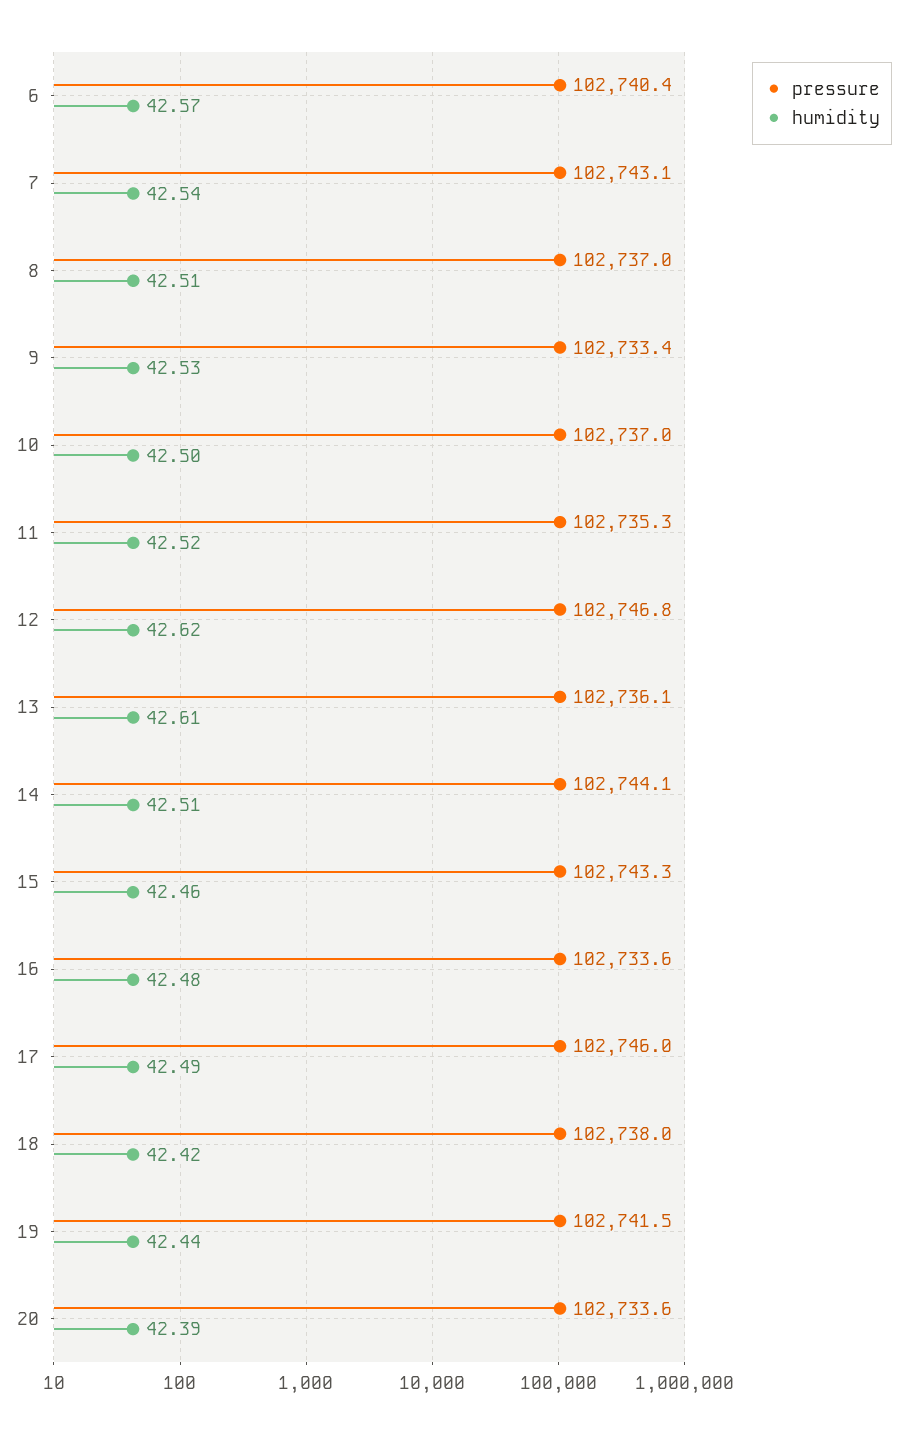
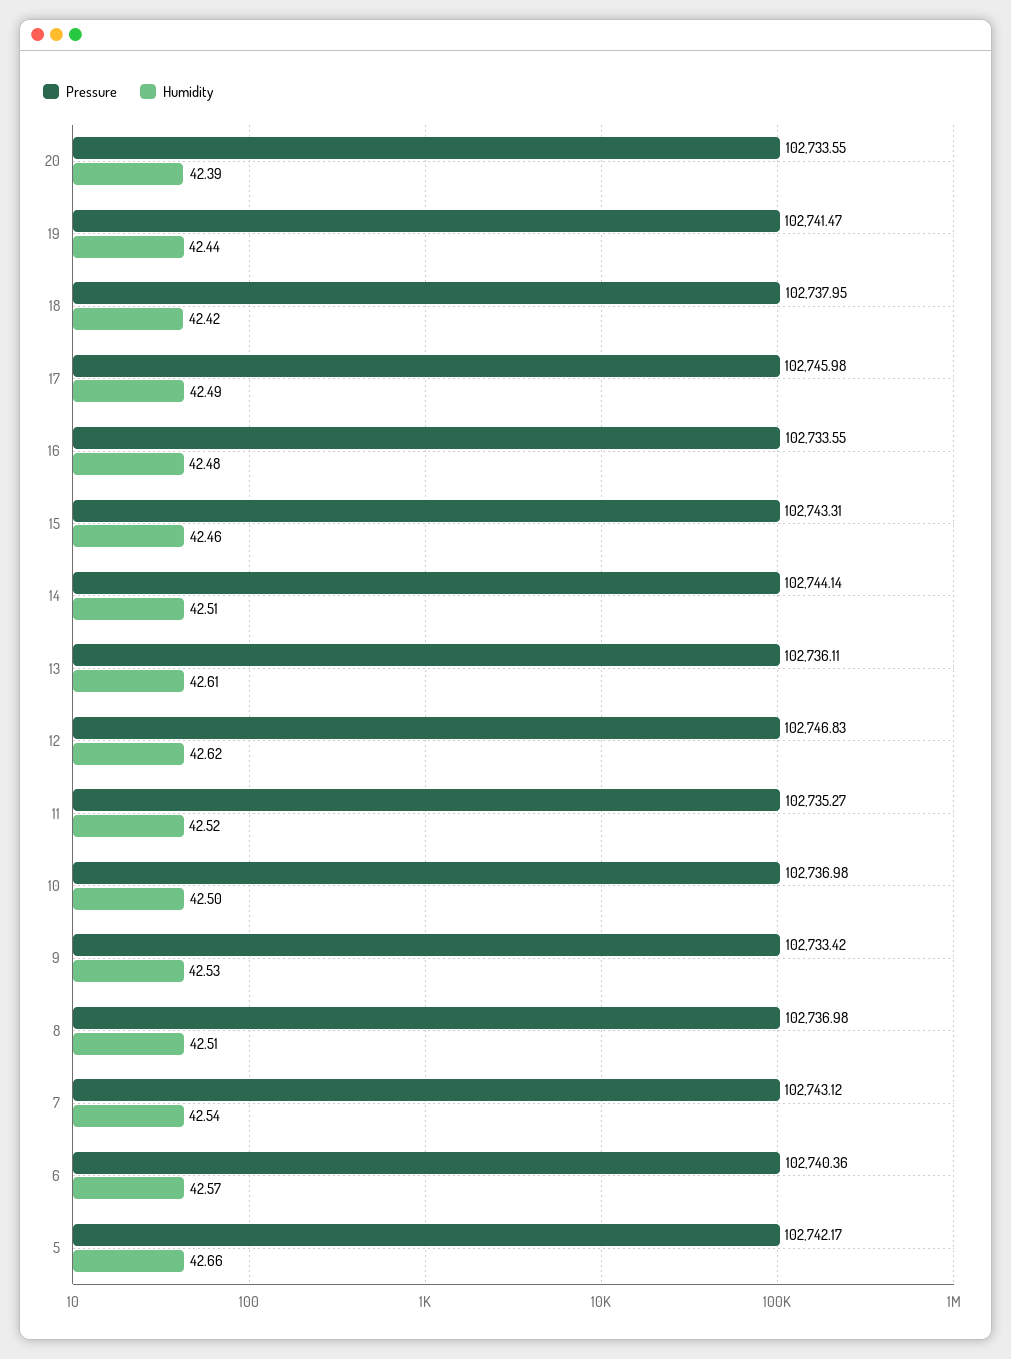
pressure, 5: none -> 102742.17
humidity, 5: none -> 42.66

